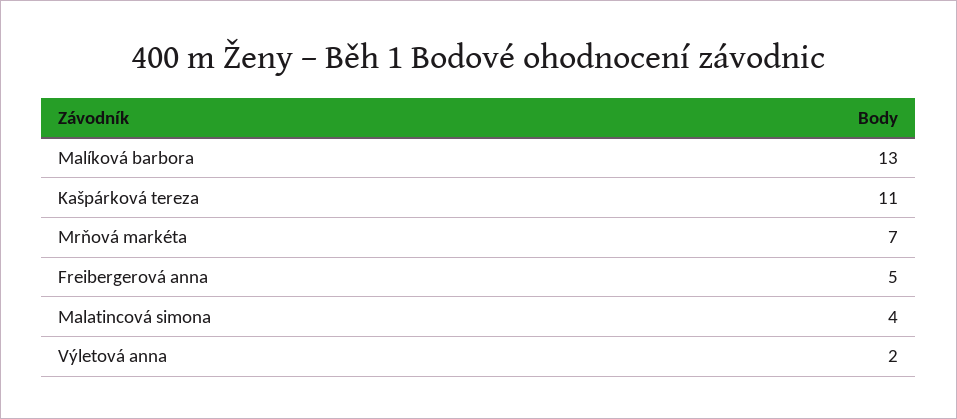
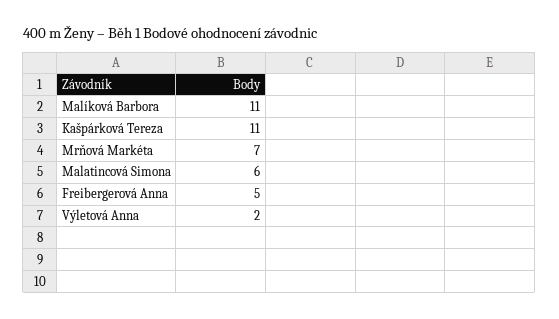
Malíková barbora: 13 -> 11
Malatincová simona: 4 -> 6

